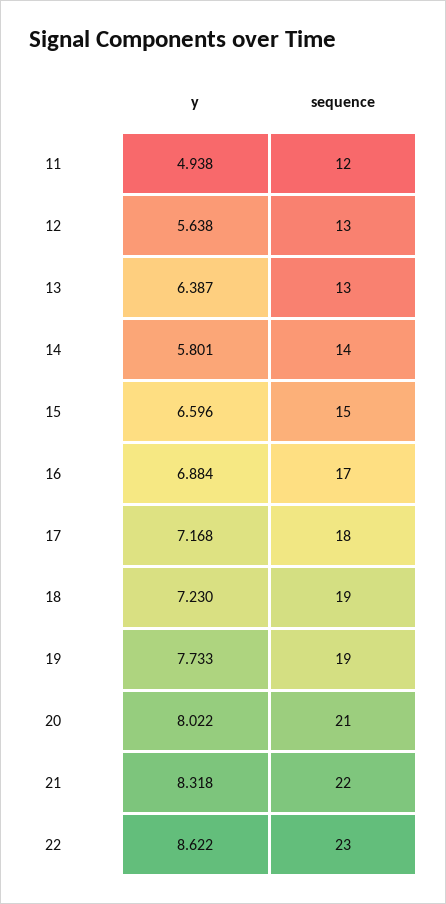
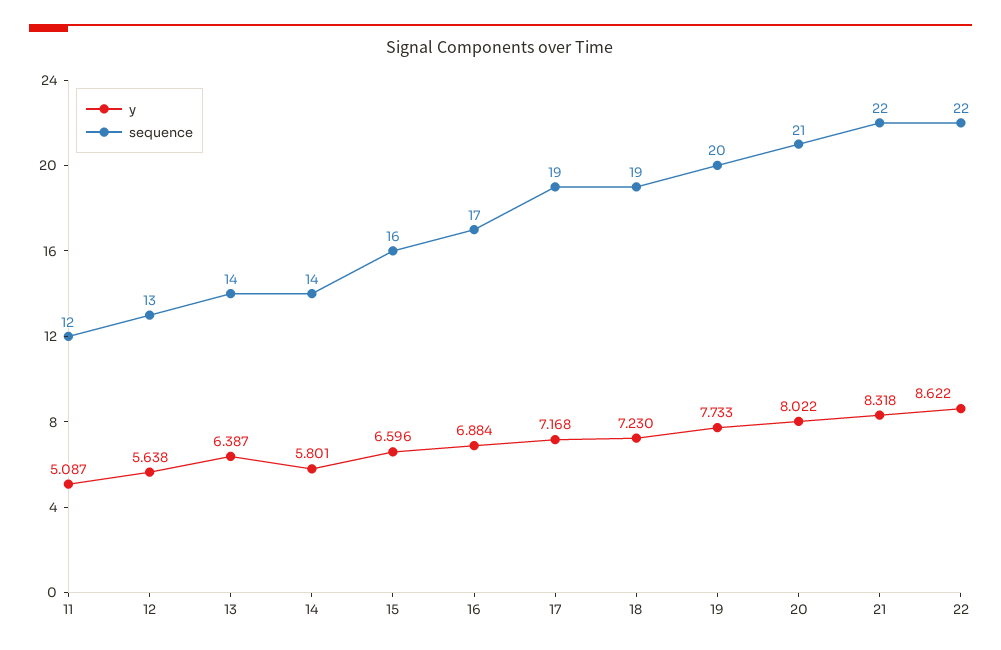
y, 11: 4.938 -> 5.087
sequence, 13: 13 -> 14
sequence, 15: 15 -> 16
sequence, 17: 18 -> 19
sequence, 19: 19 -> 20
sequence, 22: 23 -> 22

